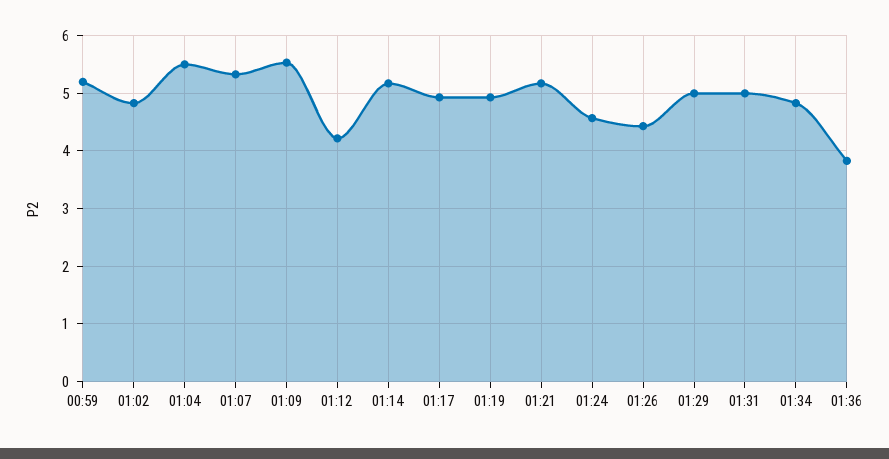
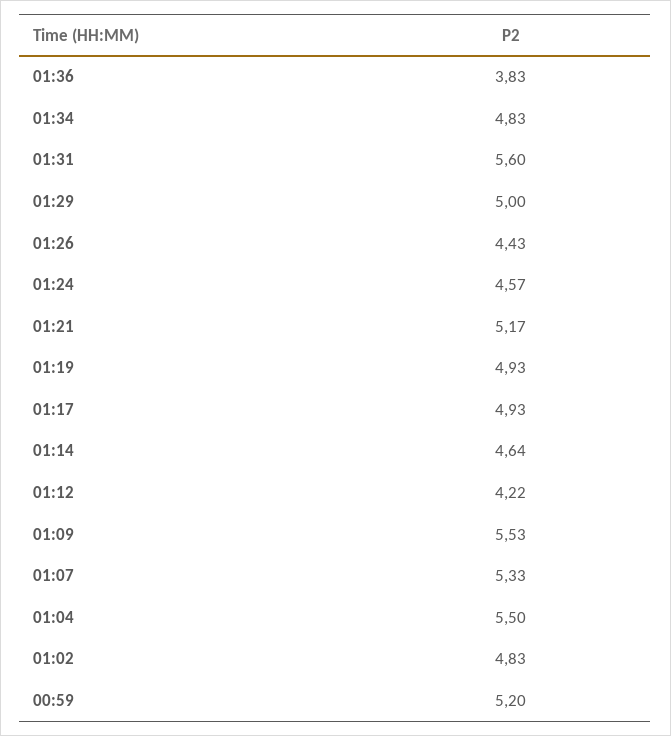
01:14: 5.2 -> 4.64
01:31: 5 -> 5.6

